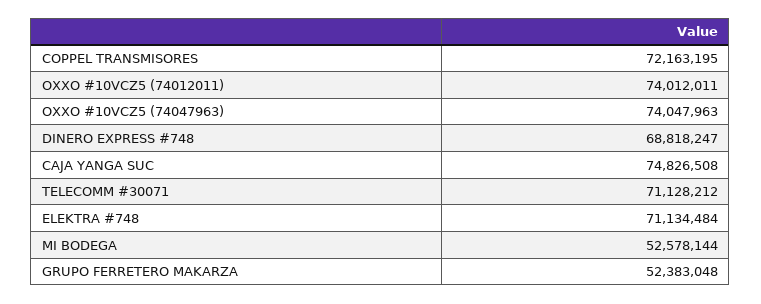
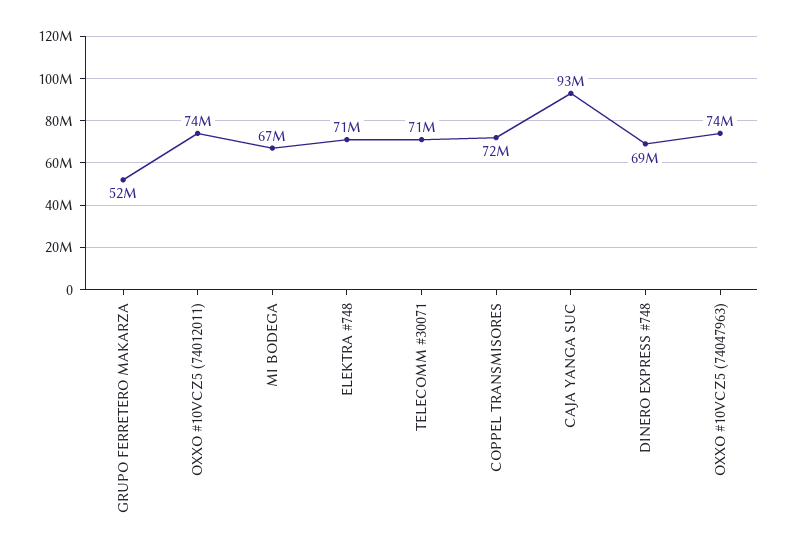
CAJA YANGA SUC: 74826508 -> 93000000
MI BODEGA: 52578144 -> 67000000

